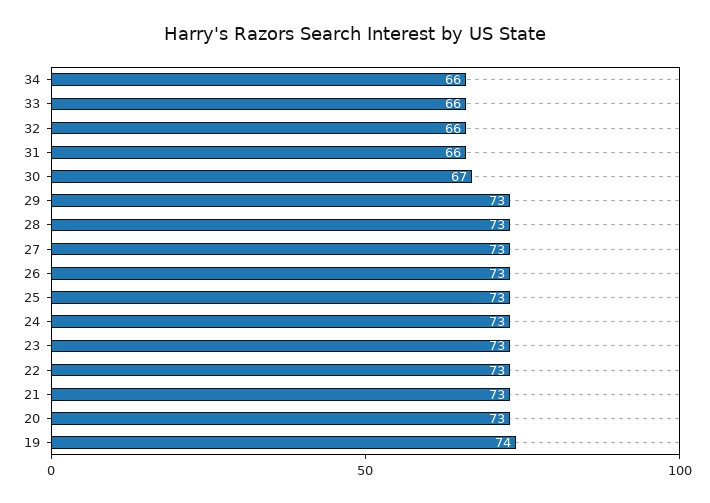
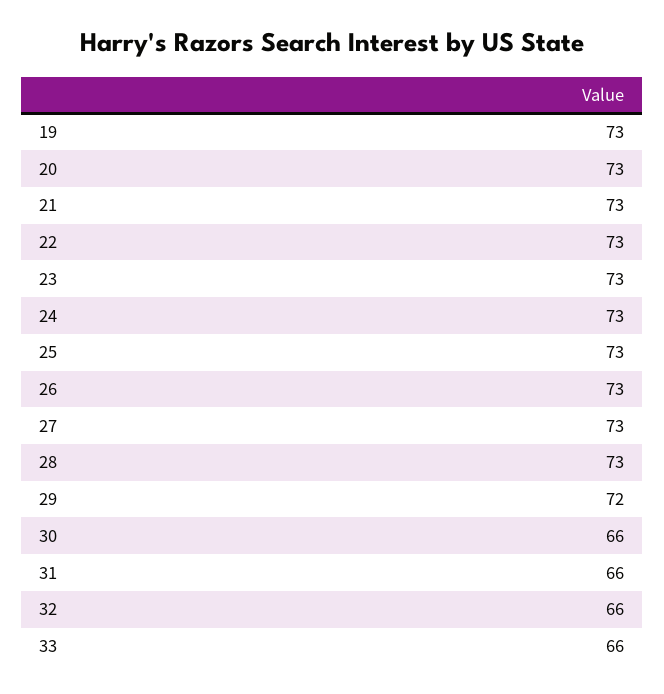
34: 66 -> none
30: 67 -> 66
29: 73 -> 72
19: 74 -> 73

